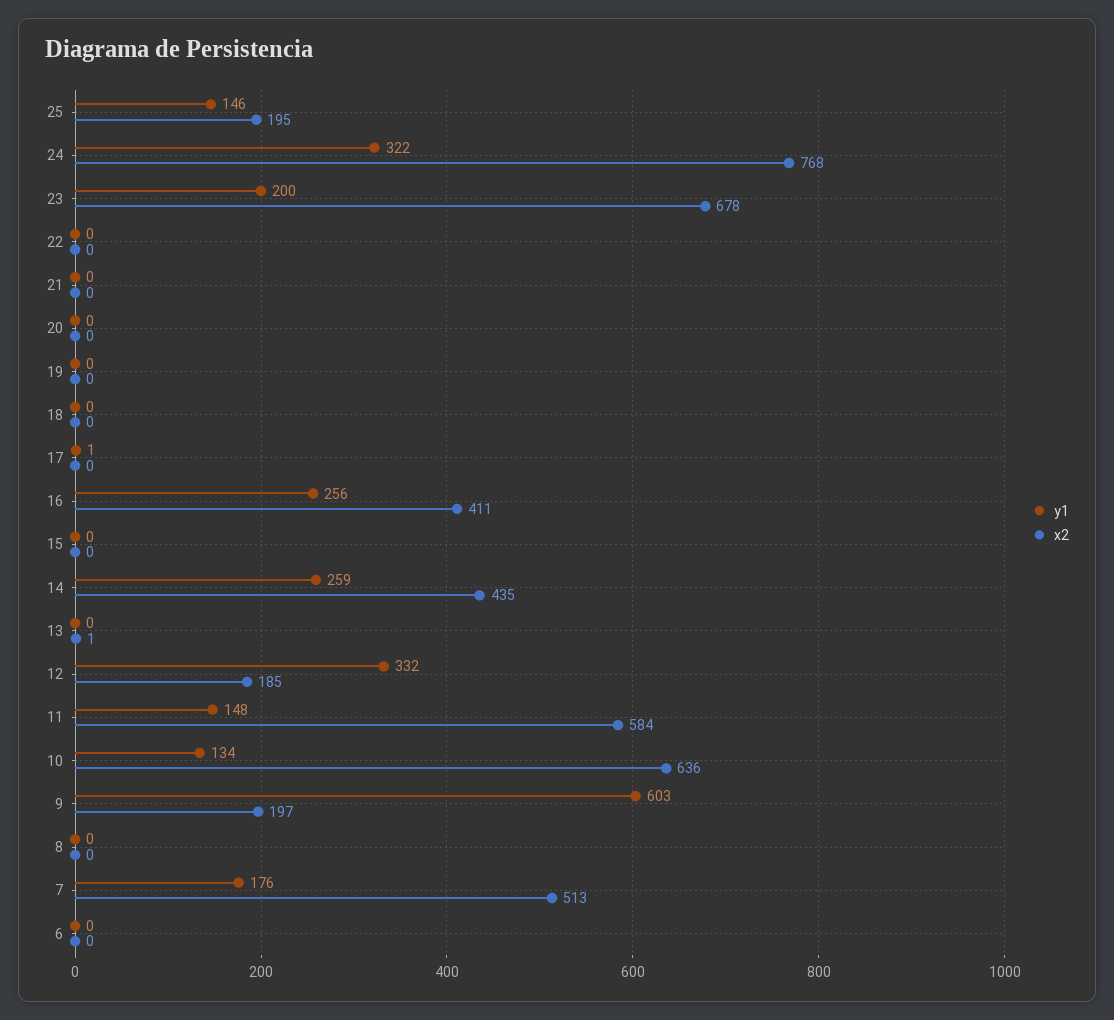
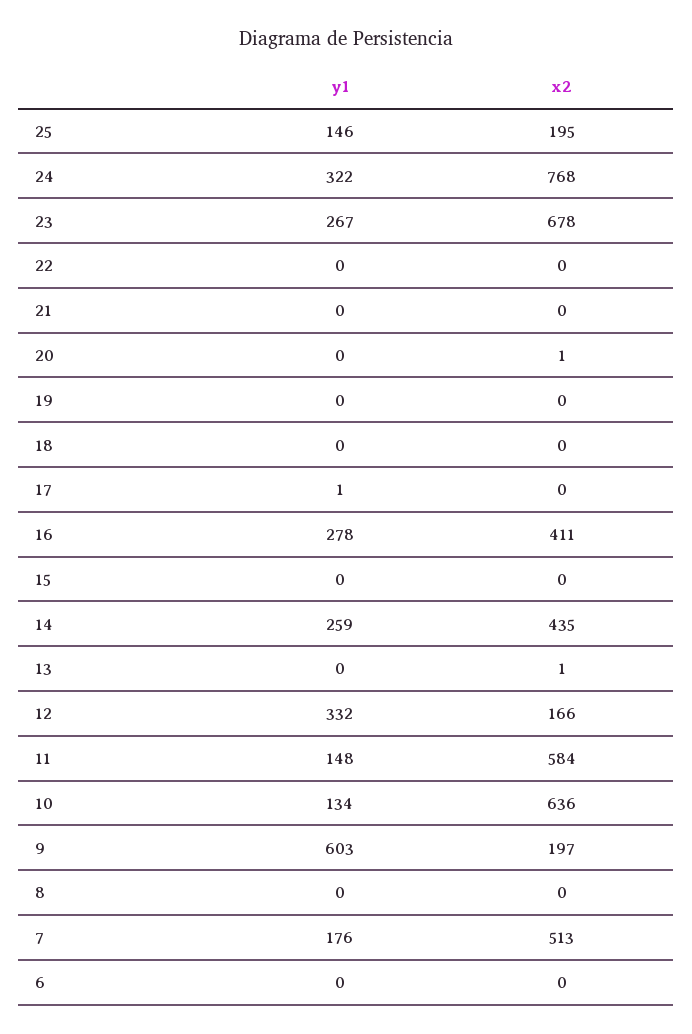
y1, 23: 200 -> 267
x2, 20: 0 -> 1
y1, 16: 256 -> 278
x2, 12: 185 -> 166

